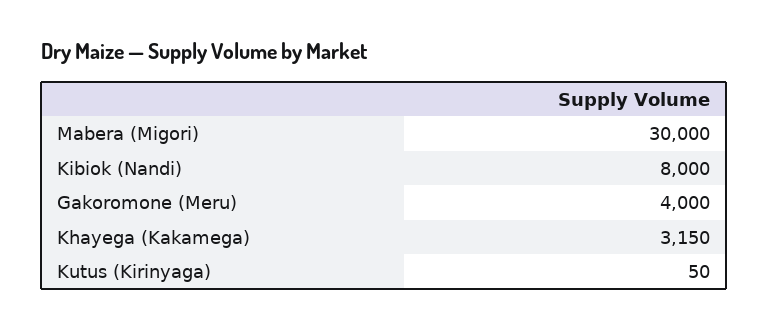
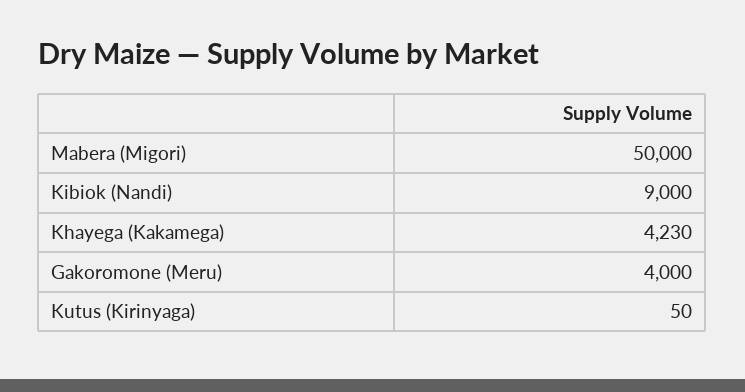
Mabera (Migori): 30000 -> 50000
Kibiok (Nandi): 8000 -> 9000
Khayega (Kakamega): 3150 -> 4230

